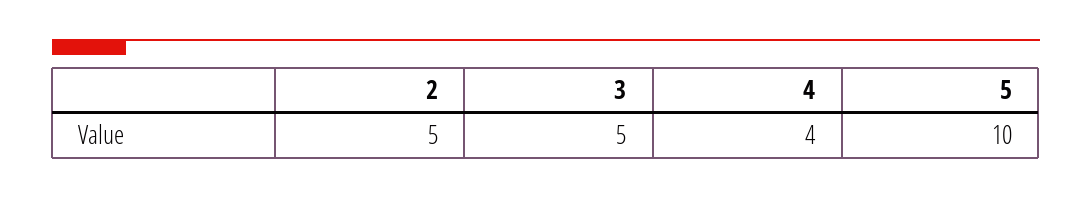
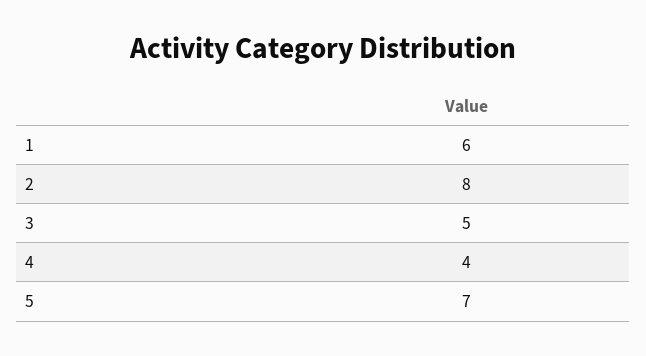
2: 5 -> 8
5: 10 -> 7
1: none -> 6

